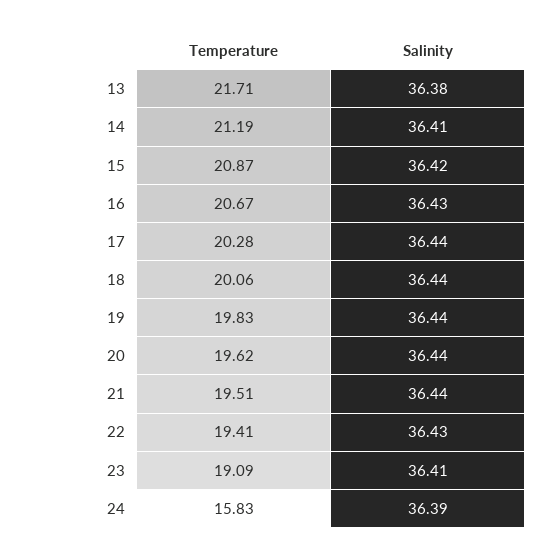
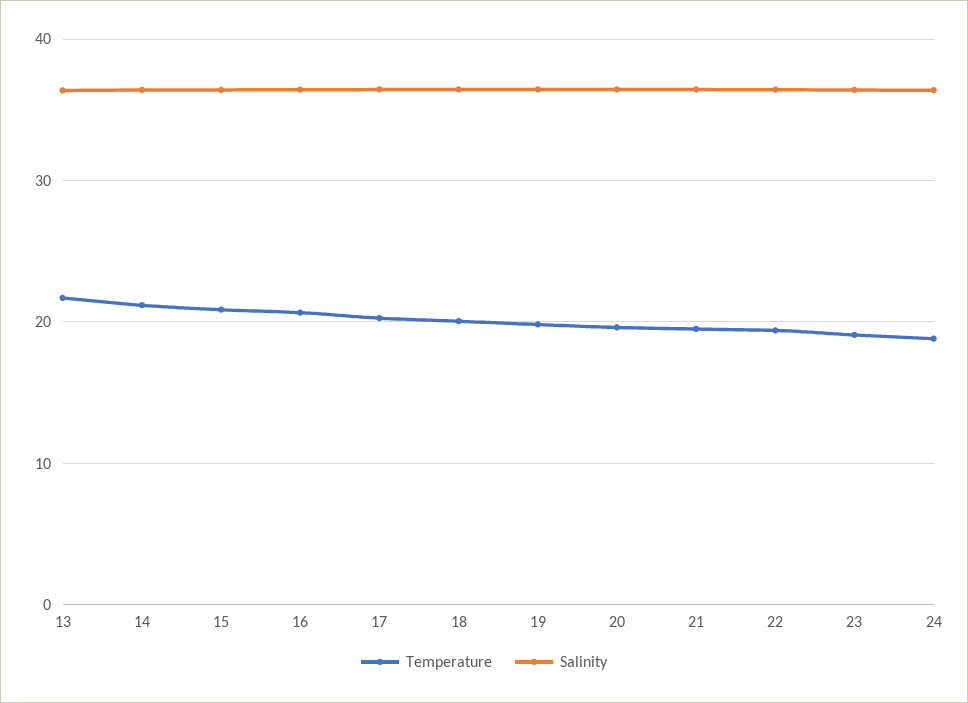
Temperature, 24: 15.83 -> 19

